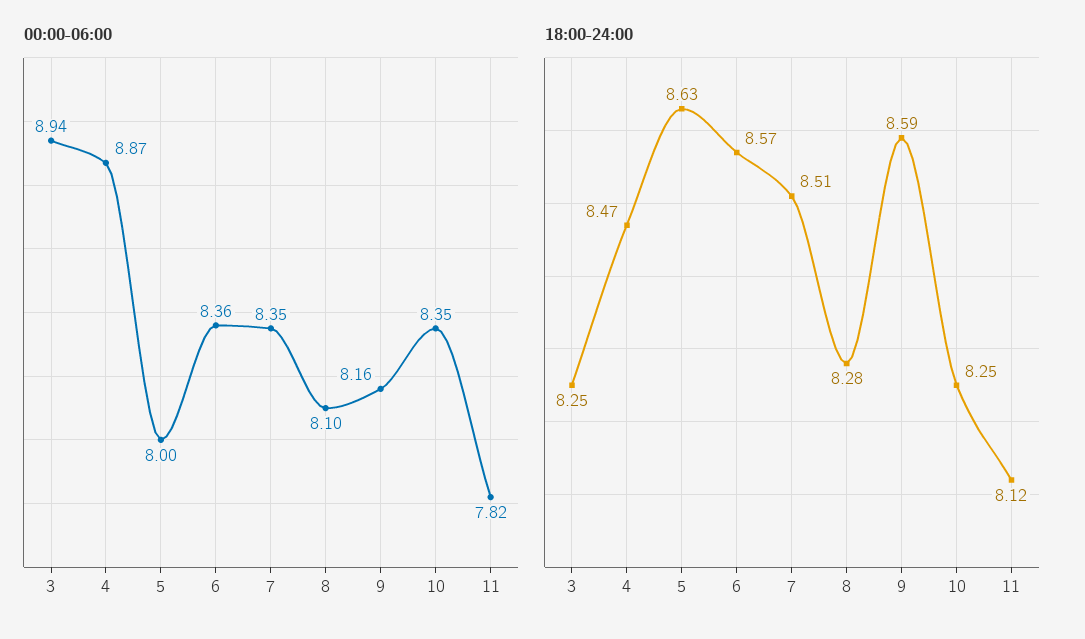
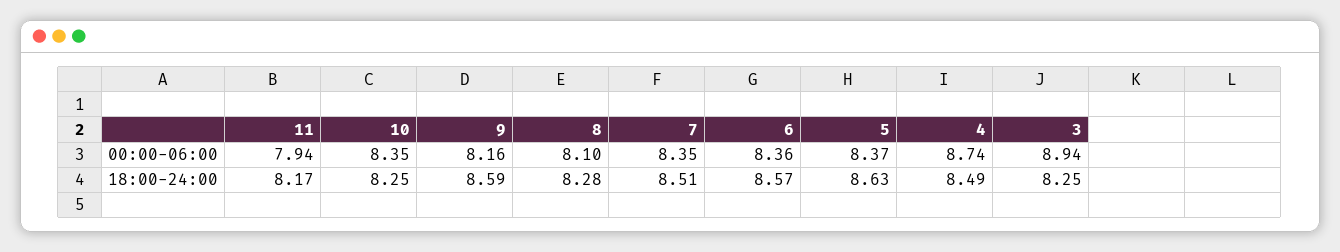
00:00-06:00, 4: 8.87 -> 8.74
00:00-06:00, 5: 8 -> 8.37
00:00-06:00, 11: 7.82 -> 7.94
18:00-24:00, 4: 8.47 -> 8.49
18:00-24:00, 11: 8.12 -> 8.17

